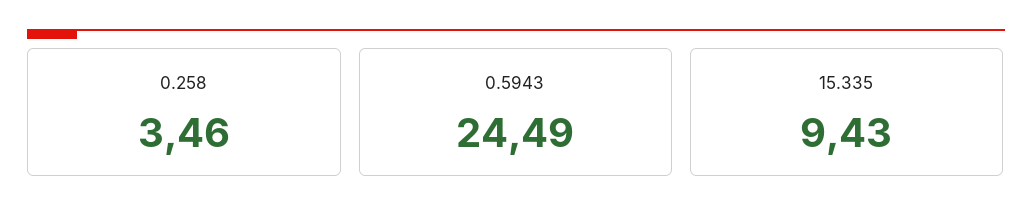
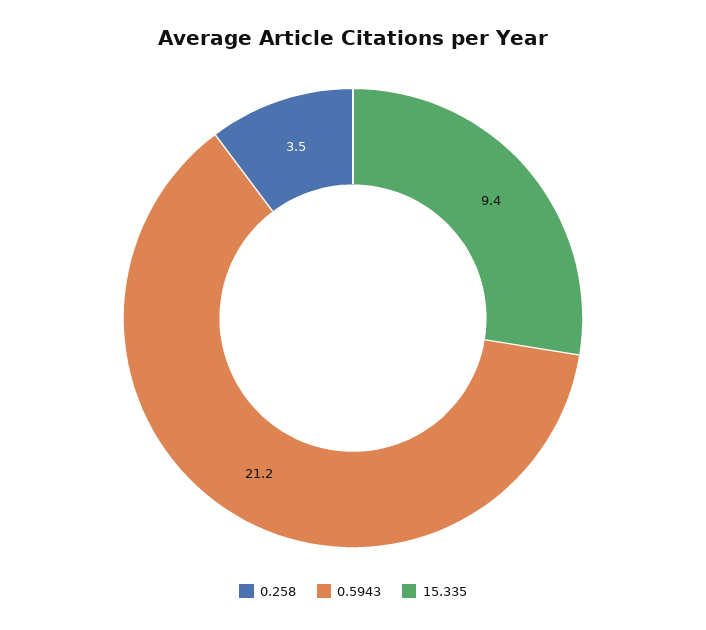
0.5943: 24.49 -> 21.2

